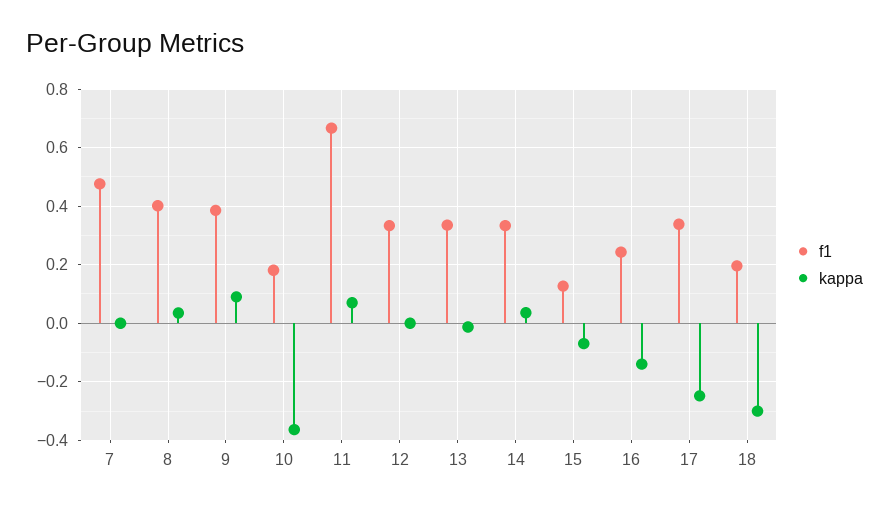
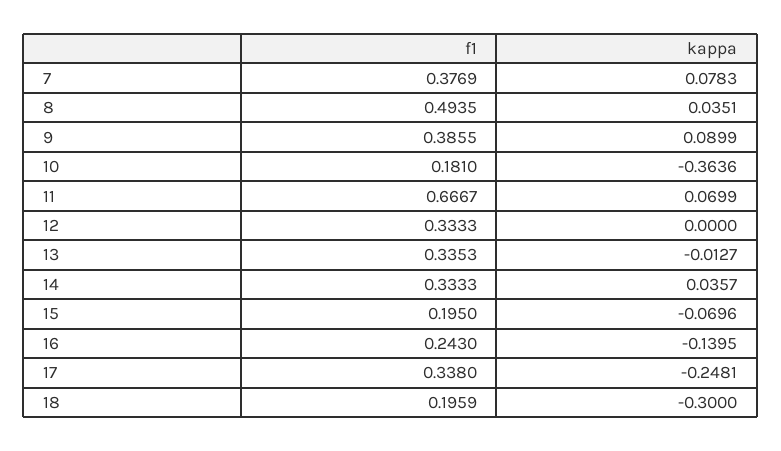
f1, 7: 0.475 -> 0.3769
kappa, 7: 0 -> 0.0783
f1, 8: 0.4 -> 0.4935
f1, 15: 0.125 -> 0.195

